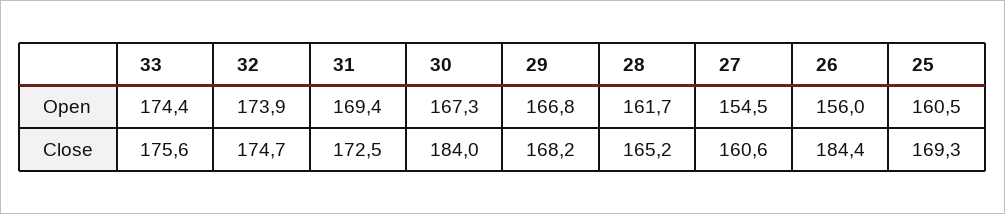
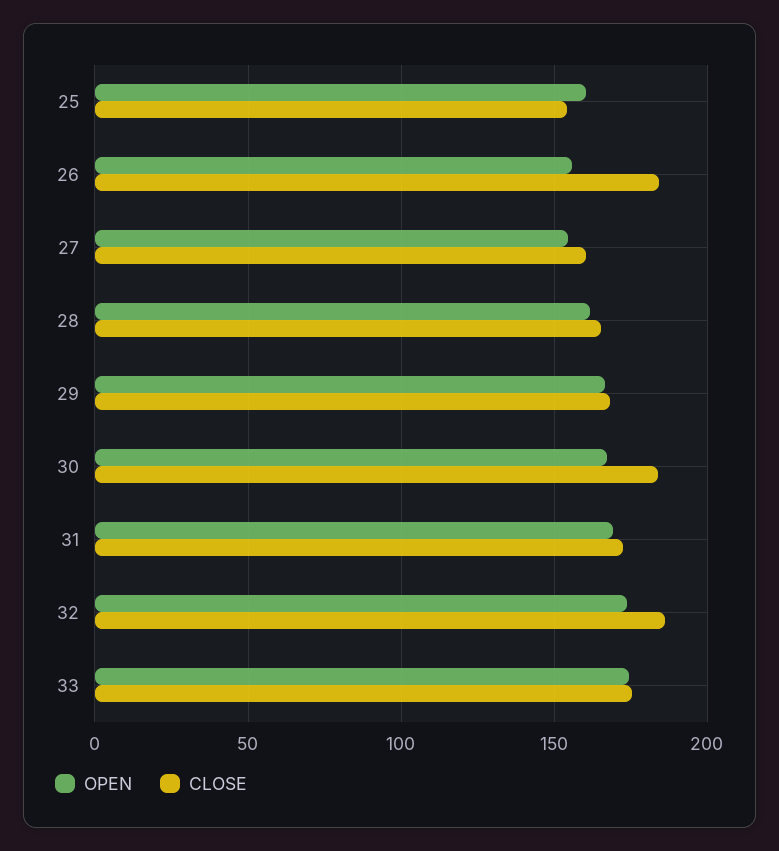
Close, 32: 174.7 -> 185
Close, 25: 169.3 -> 155

